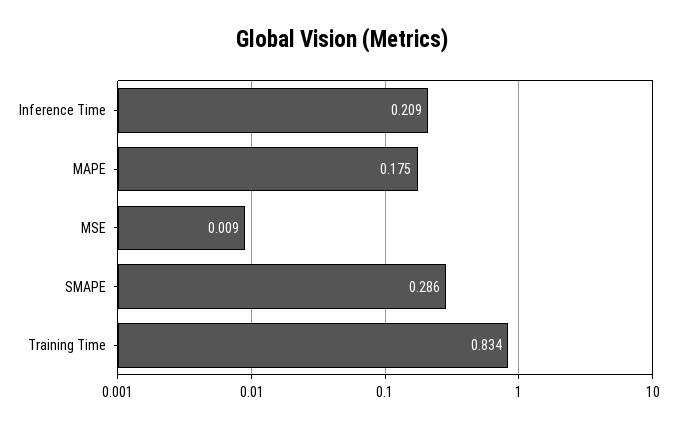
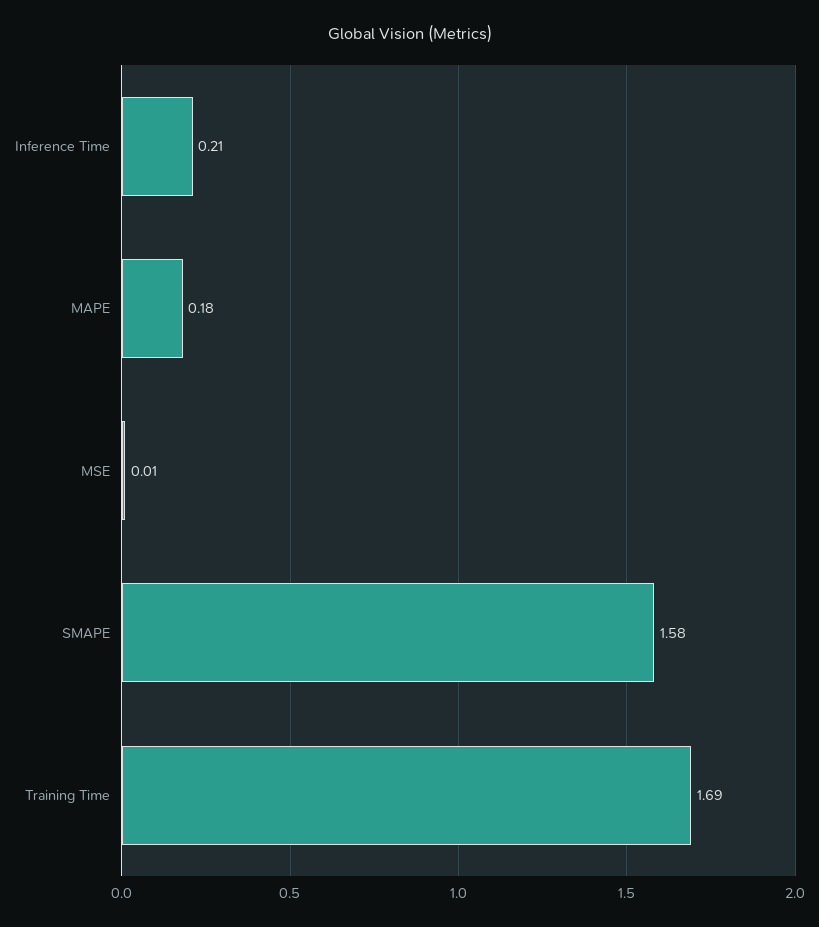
SMAPE: 0.286 -> 1.58
Training Time: 0.834 -> 1.69

